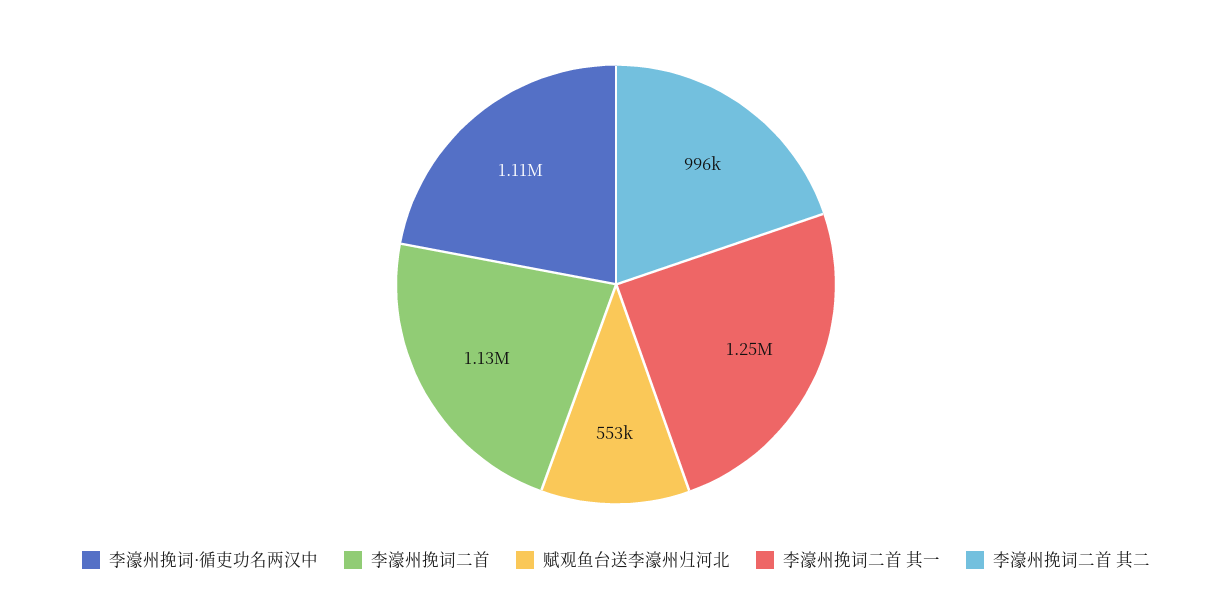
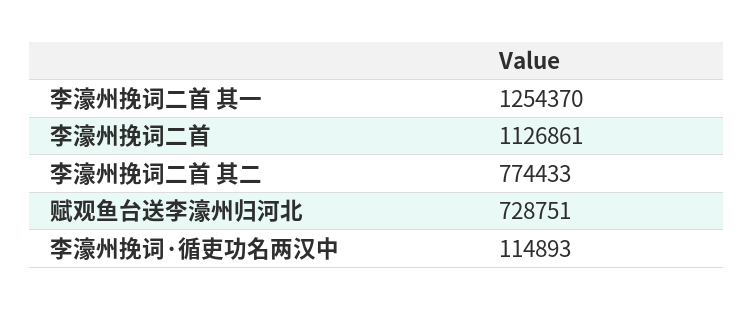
李濠州挽词·循吏功名两汉中: 1110000 -> 114893
赋观鱼台送李濠州归河北: 553000 -> 728751
李濠州挽词二首 其二: 996000 -> 774433

